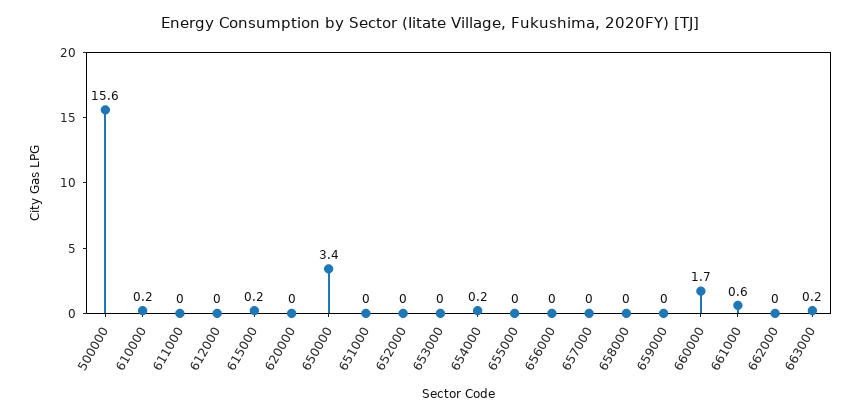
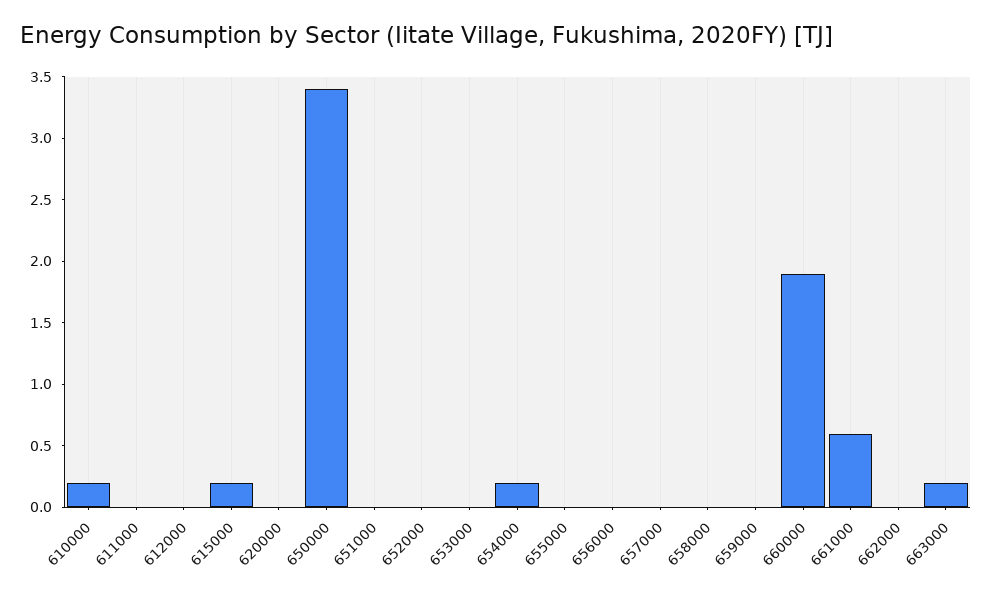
500000: 15.6 -> none
660000: 1.7 -> 1.9

